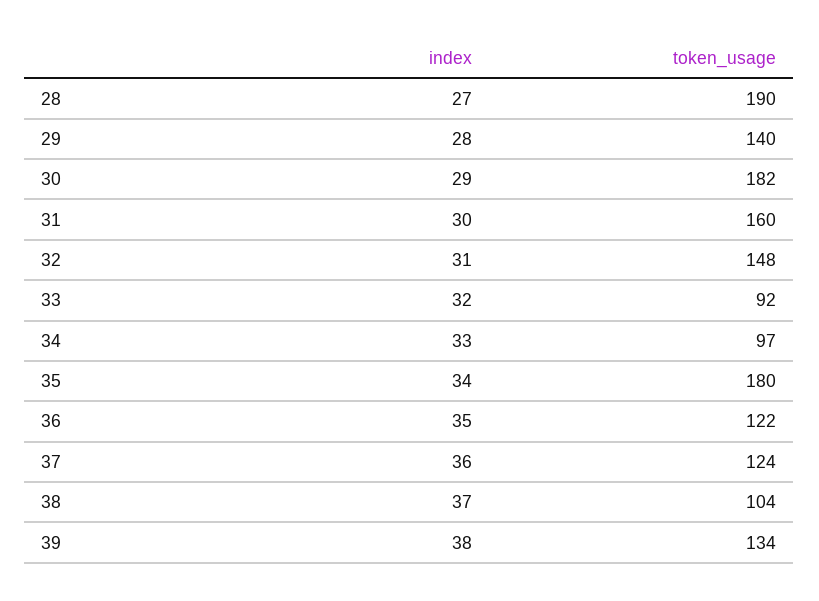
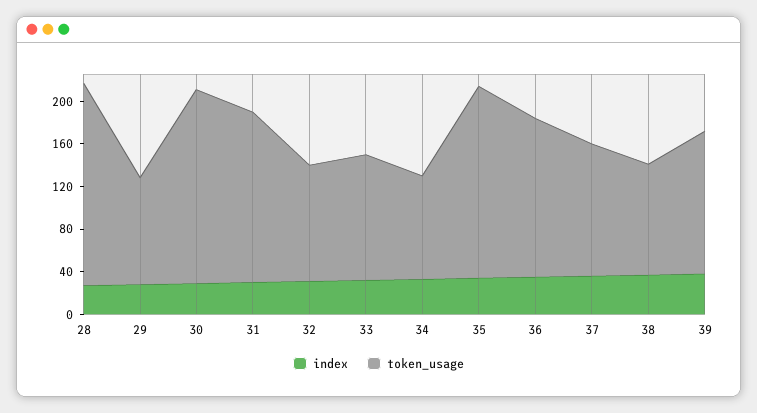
token_usage, 29: 140 -> 100
token_usage, 32: 148 -> 110
token_usage, 33: 92 -> 120
token_usage, 36: 122 -> 150

